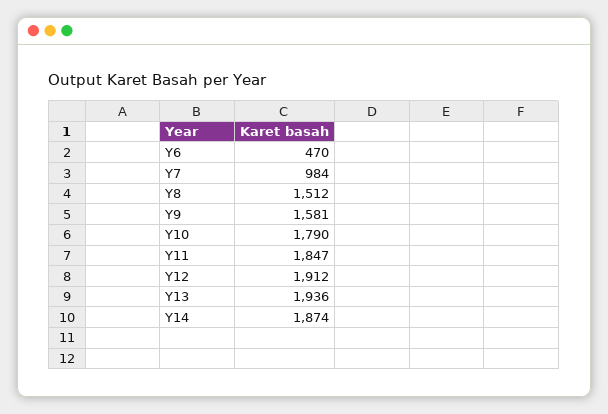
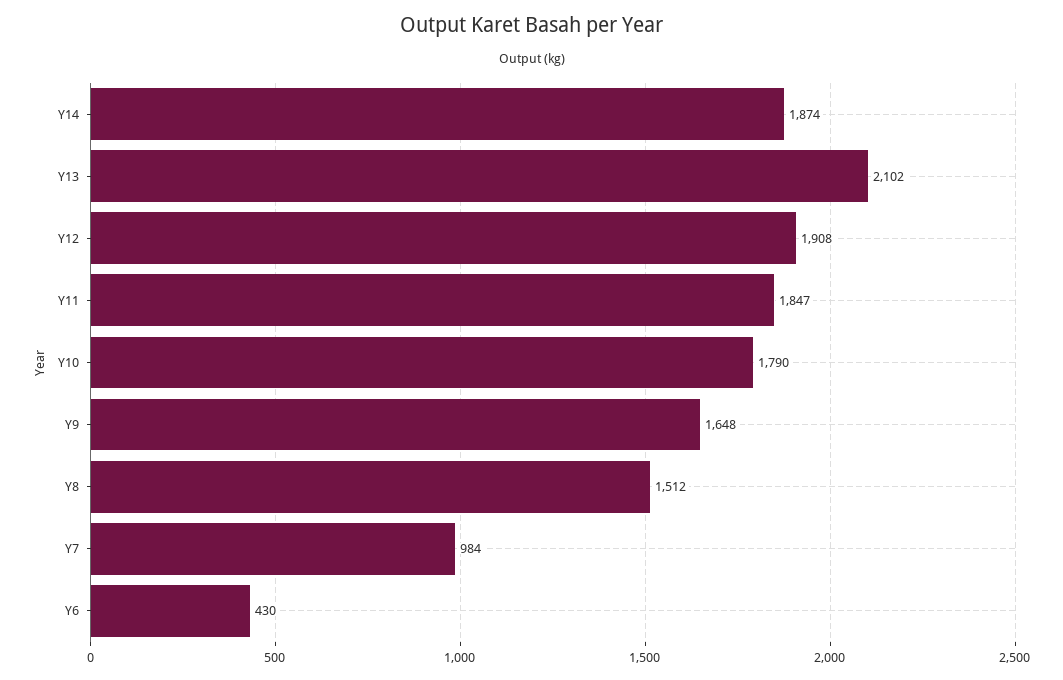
Y6: 470 -> 430
Y9: 1581 -> 1648
Y12: 1912 -> 1908
Y13: 1936 -> 2102

